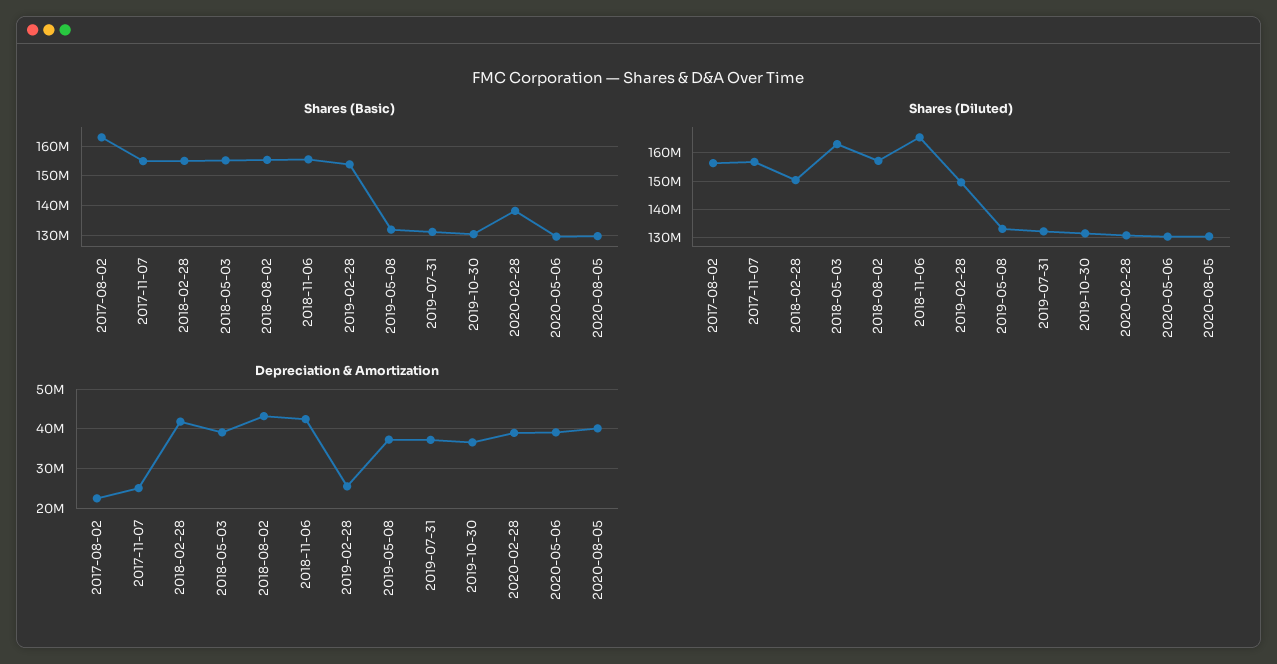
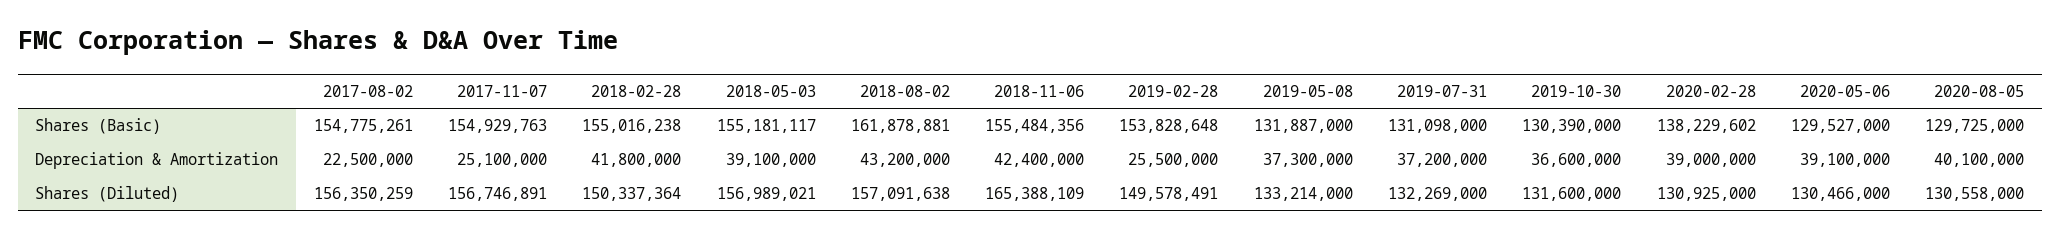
Shares (Basic), 2017-08-02: 162500000 -> 154775261
Shares (Basic), 2018-08-02: 155000000 -> 161878881
Shares (Diluted), 2018-05-03: 162500000 -> 156989021

